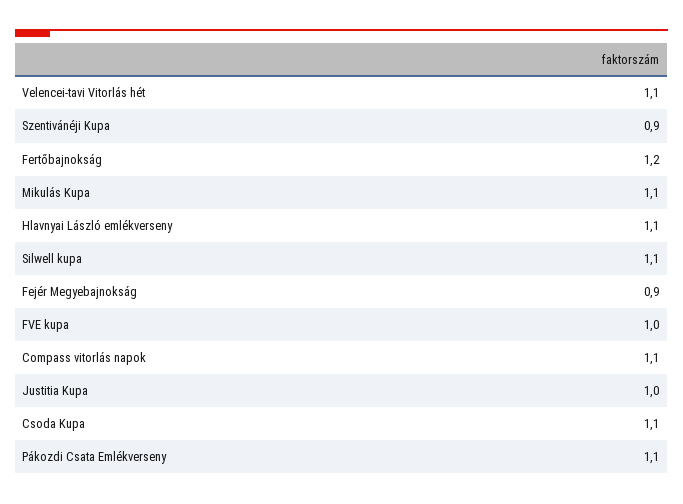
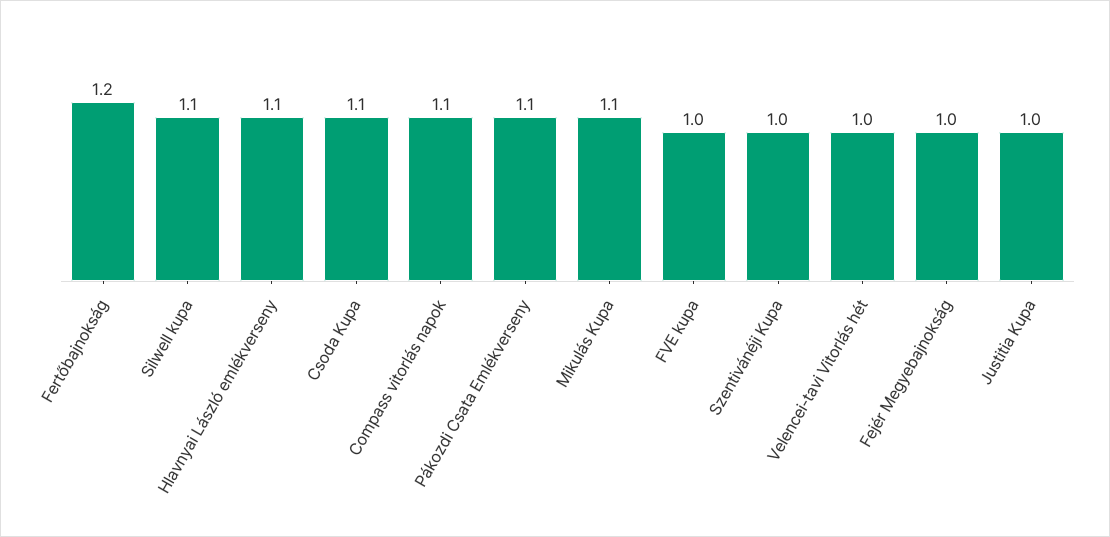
Velencei-tavi Vitorlás hét: 1.1 -> 1
Szentivánéji Kupa: 0.9 -> 1
Fejér Megyebajnokság: 0.9 -> 1

